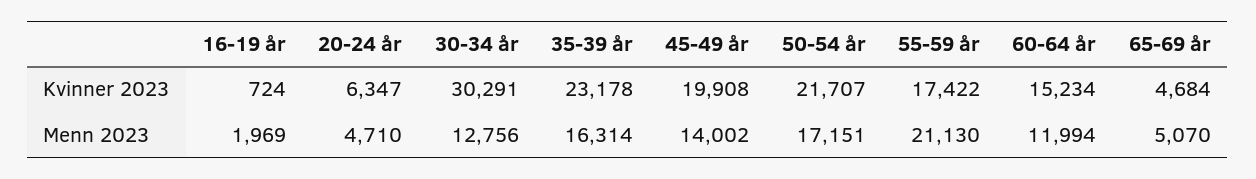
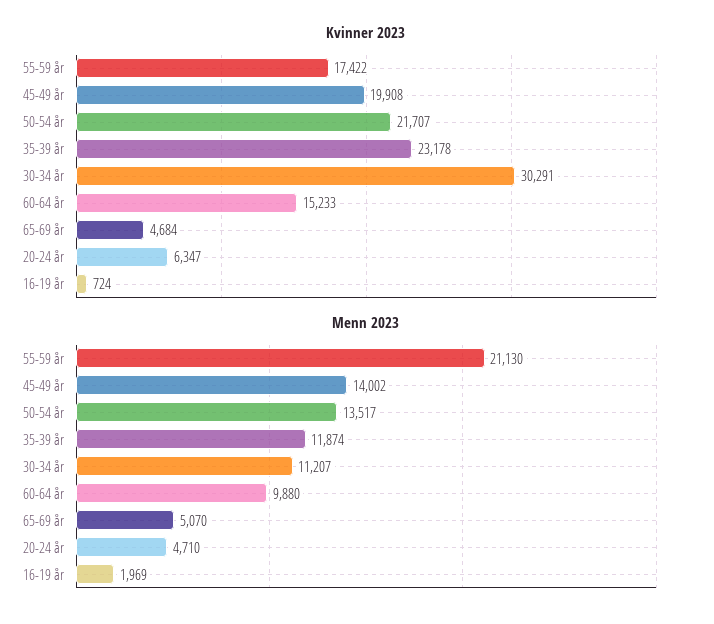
Kvinner 2023, 60-64 år: 15234 -> 15233
Menn 2023, 30-34 år: 12756 -> 11207
Menn 2023, 35-39 år: 16314 -> 11874
Menn 2023, 50-54 år: 17151 -> 13517
Menn 2023, 60-64 år: 11994 -> 9880

